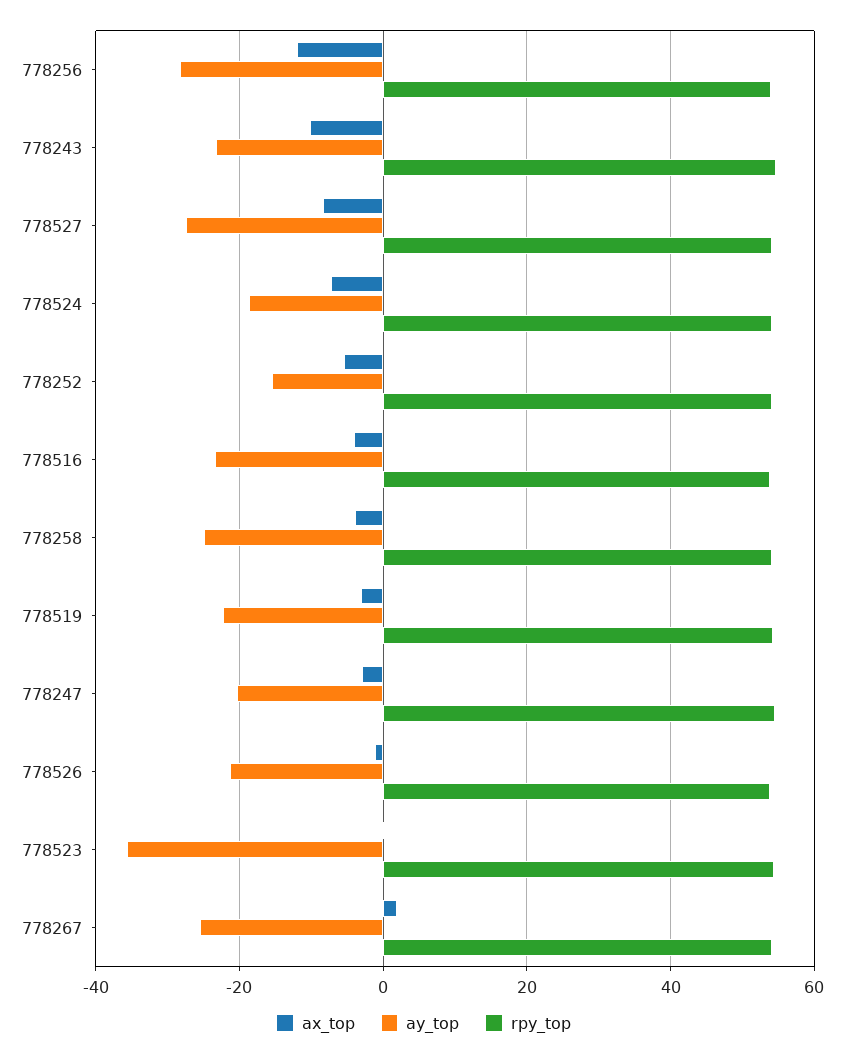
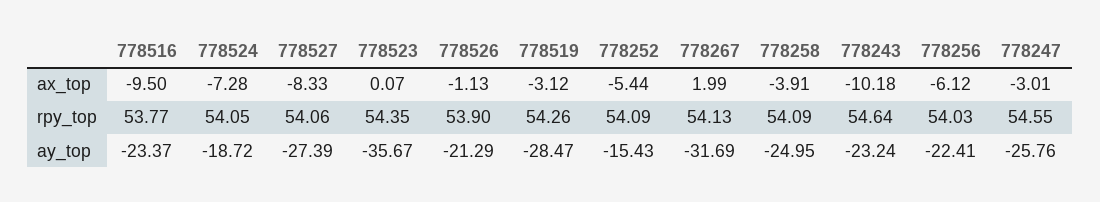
ax_top, 778256: -12 -> -6.12
ay_top, 778256: -28 -> -22.41
ax_top, 778516: -4 -> -9.5
ay_top, 778519: -22 -> -28.47
ay_top, 778247: -20 -> -25.76
ay_top, 778267: -26 -> -31.69

